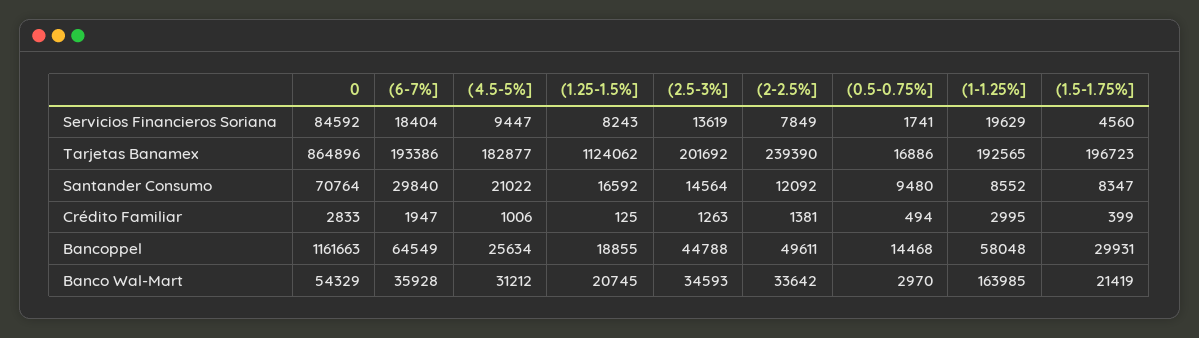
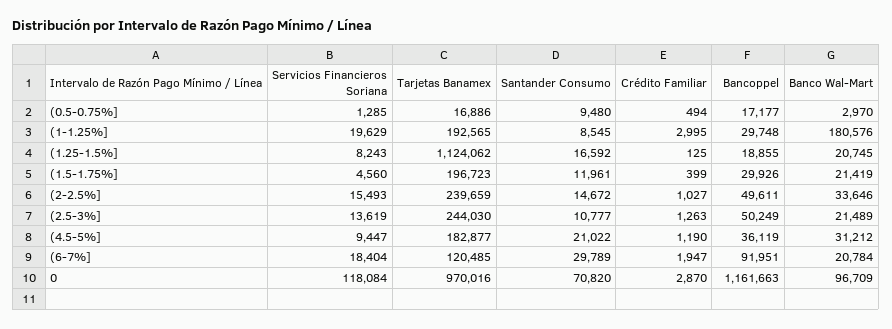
0, Servicios Financieros Soriana: 84592 -> 118084
(2-2.5%], Servicios Financieros Soriana: 7849 -> 15493
(0.5-0.75%], Servicios Financieros Soriana: 1741 -> 1285
0, Tarjetas Banamex: 864896 -> 970016
(6-7%], Tarjetas Banamex: 193386 -> 120485
(2.5-3%], Tarjetas Banamex: 201692 -> 244030
(2-2.5%], Tarjetas Banamex: 239390 -> 239659
0, Santander Consumo: 70764 -> 70820
(6-7%], Santander Consumo: 29840 -> 29789
(2.5-3%], Santander Consumo: 14564 -> 10777
(2-2.5%], Santander Consumo: 12092 -> 14672
(1-1.25%], Santander Consumo: 8552 -> 8545
(1.5-1.75%], Santander Consumo: 8347 -> 11961
0, Crédito Familiar: 2833 -> 2870
(4.5-5%], Crédito Familiar: 1006 -> 1190
(2-2.5%], Crédito Familiar: 1381 -> 1027
(6-7%], Bancoppel: 64549 -> 91951
(4.5-5%], Bancoppel: 25634 -> 36119
(2.5-3%], Bancoppel: 44788 -> 50249
(0.5-0.75%], Bancoppel: 14468 -> 17177
(1-1.25%], Bancoppel: 58048 -> 29748
(1.5-1.75%], Bancoppel: 29931 -> 29926
0, Banco Wal-Mart: 54329 -> 96709
(6-7%], Banco Wal-Mart: 35928 -> 20784
(2.5-3%], Banco Wal-Mart: 34593 -> 21489
(2-2.5%], Banco Wal-Mart: 33642 -> 33646
(1-1.25%], Banco Wal-Mart: 163985 -> 180576

